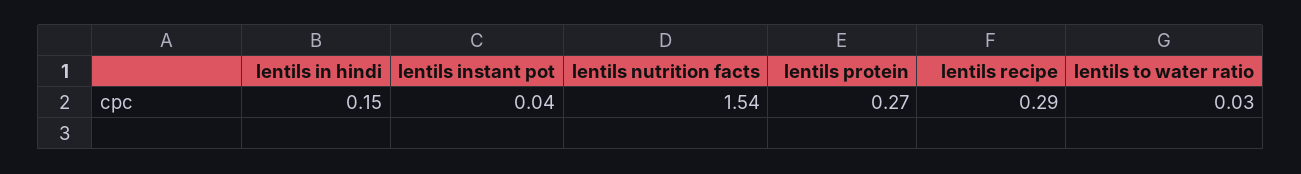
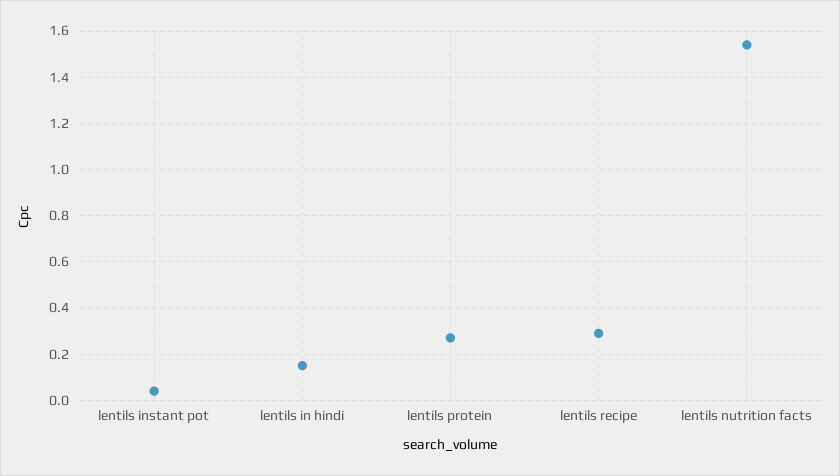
lentils to water ratio: 0.03 -> none

